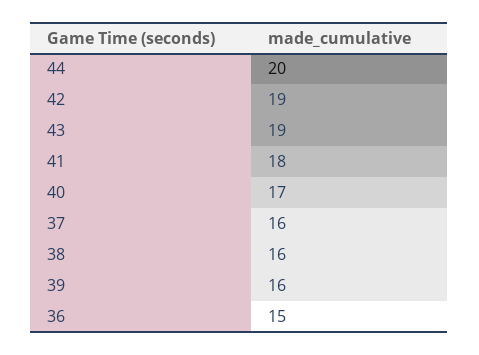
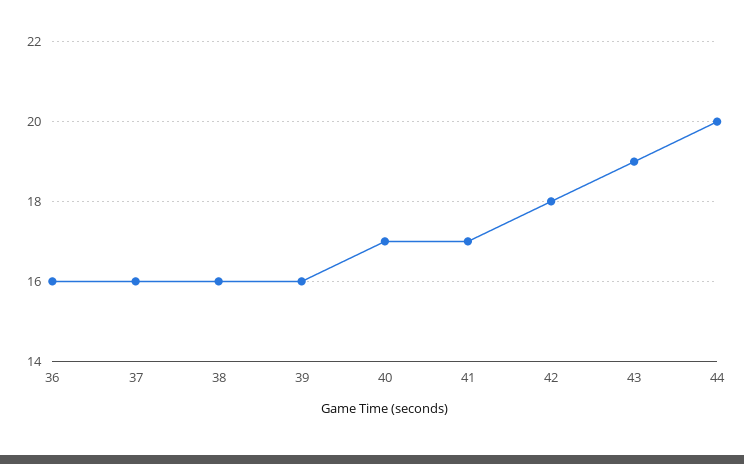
42: 19 -> 18
41: 18 -> 17
36: 15 -> 16

